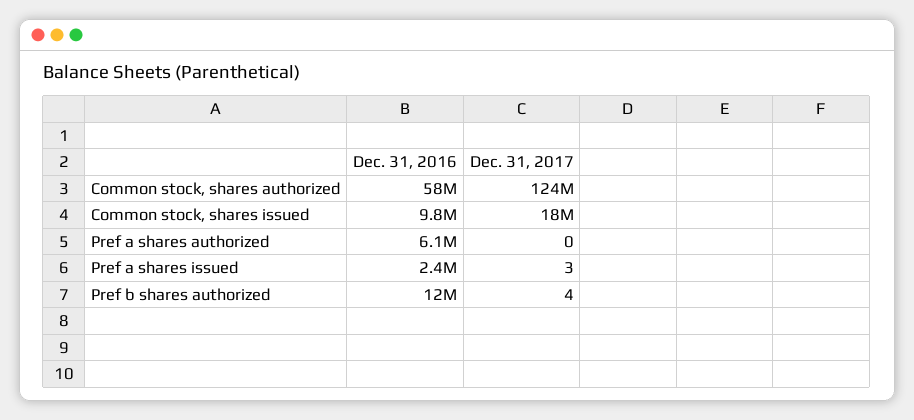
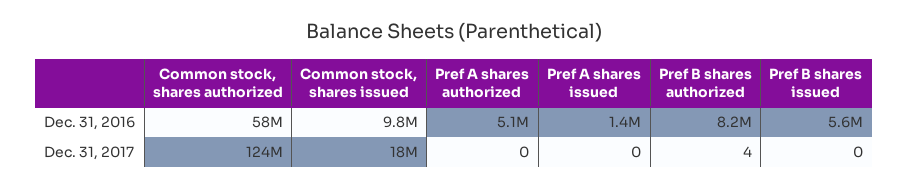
Dec. 31, 2016, Pref a shares authorized: 6100000 -> 5100000
Dec. 31, 2016, Pref a shares issued: 2400000 -> 1400000
Dec. 31, 2017, Pref a shares issued: 3 -> 0
Dec. 31, 2016, Pref b shares authorized: 12000000 -> 8200000
Dec. 31, 2016, Pref B shares issued: none -> 5600000
Dec. 31, 2017, Pref B shares issued: none -> 0

